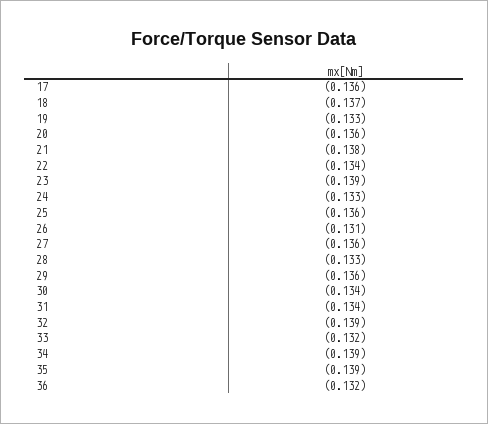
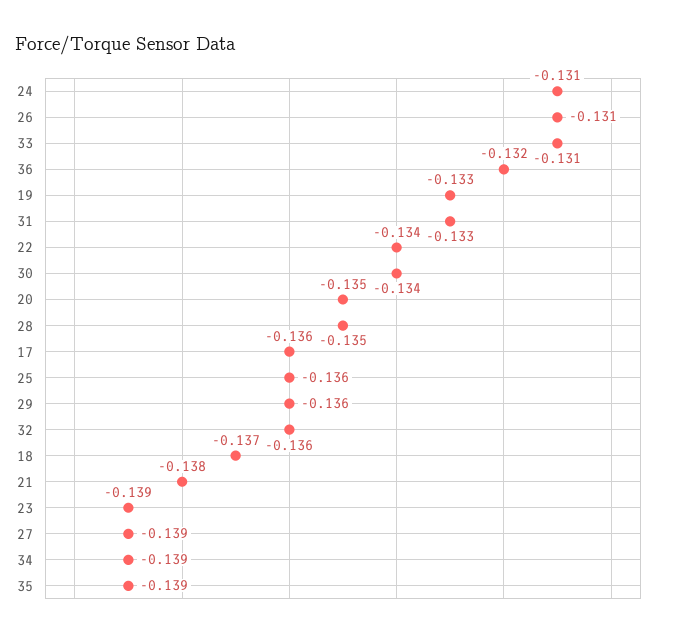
20: -0.136 -> -0.135
24: -0.133 -> -0.131
27: -0.136 -> -0.139
28: -0.133 -> -0.135
31: -0.134 -> -0.133
32: -0.139 -> -0.136
33: -0.132 -> -0.131

